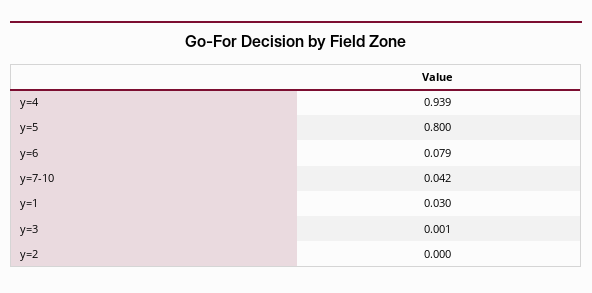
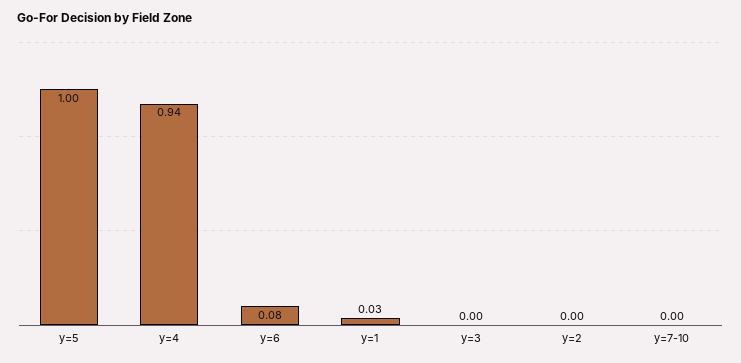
y=5: 0.8 -> 1
y=7-10: 0.042 -> 0

